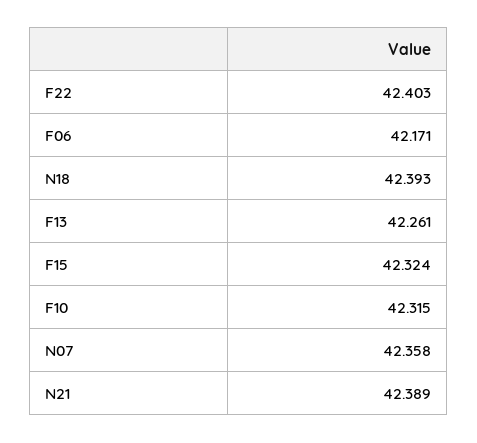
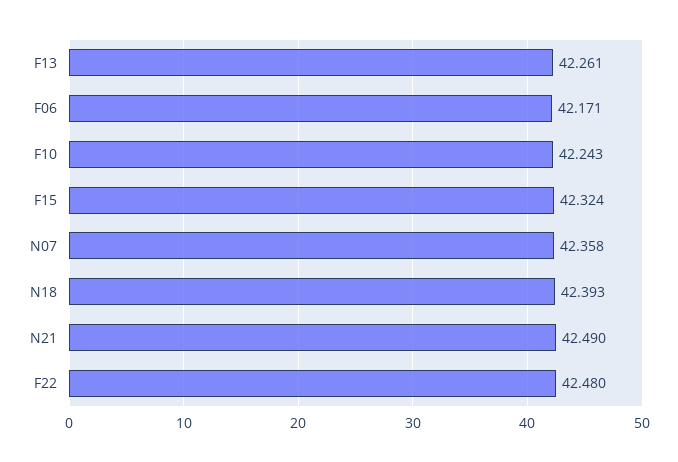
F22: 42.403 -> 42.48
F10: 42.315 -> 42.243
N21: 42.389 -> 42.49

